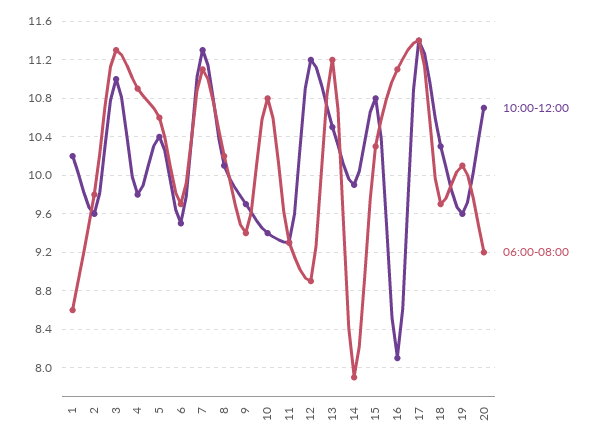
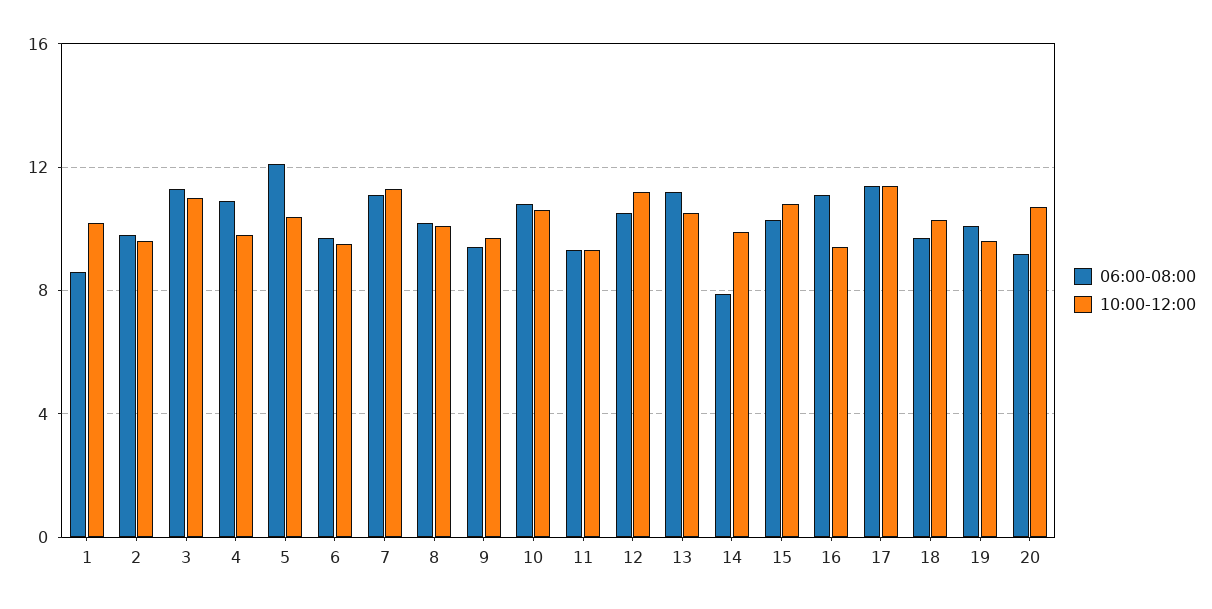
06:00-08:00, 5: 10.6 -> 12
10:00-12:00, 10: 9.4 -> 10.5
06:00-08:00, 12: 8.9 -> 10.5
10:00-12:00, 16: 8.1 -> 9.5

